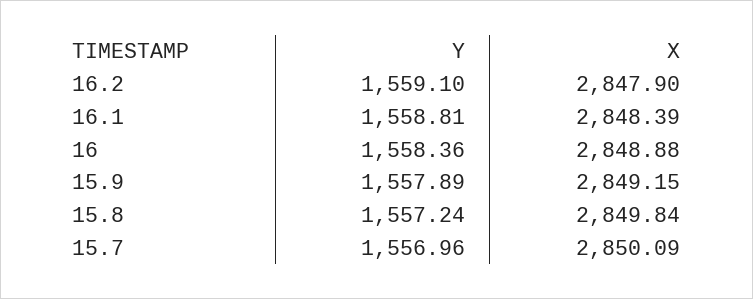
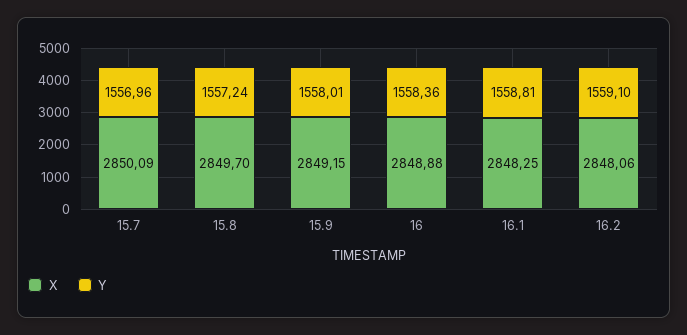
X, 16.2: 2847.9 -> 2848.06
X, 16.1: 2848.39 -> 2848.25
Y, 15.9: 1557.89 -> 1558.01
X, 15.8: 2849.84 -> 2849.7

